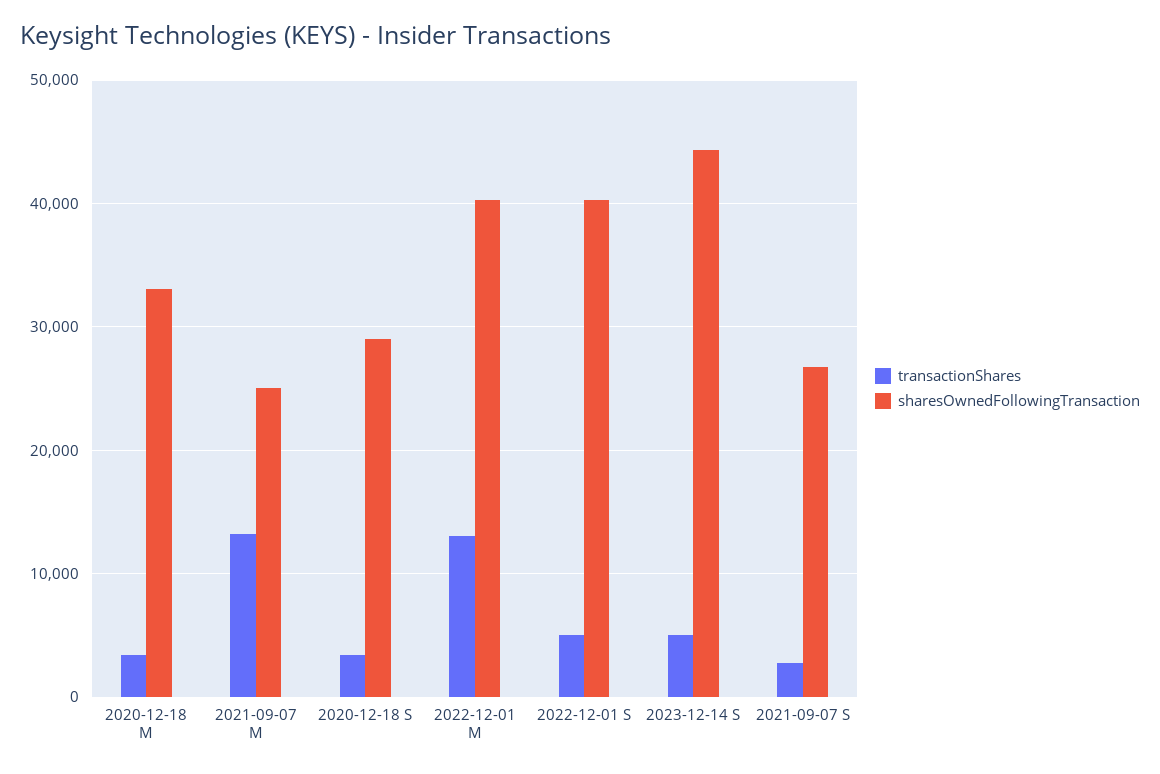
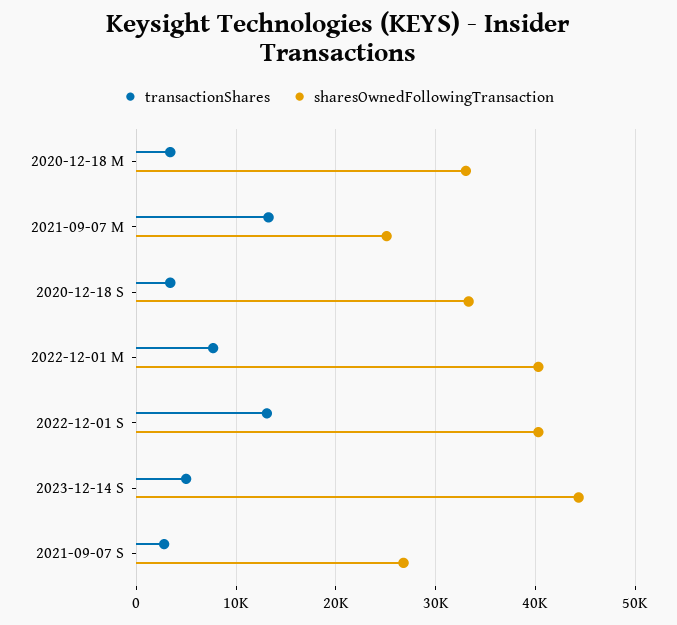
sharesOwnedFollowingTransaction, 2020-12-18 S: 29000 -> 33000
transactionShares, 2022-12-01 M: 13000 -> 8000
transactionShares, 2022-12-01 S: 5000 -> 13000

